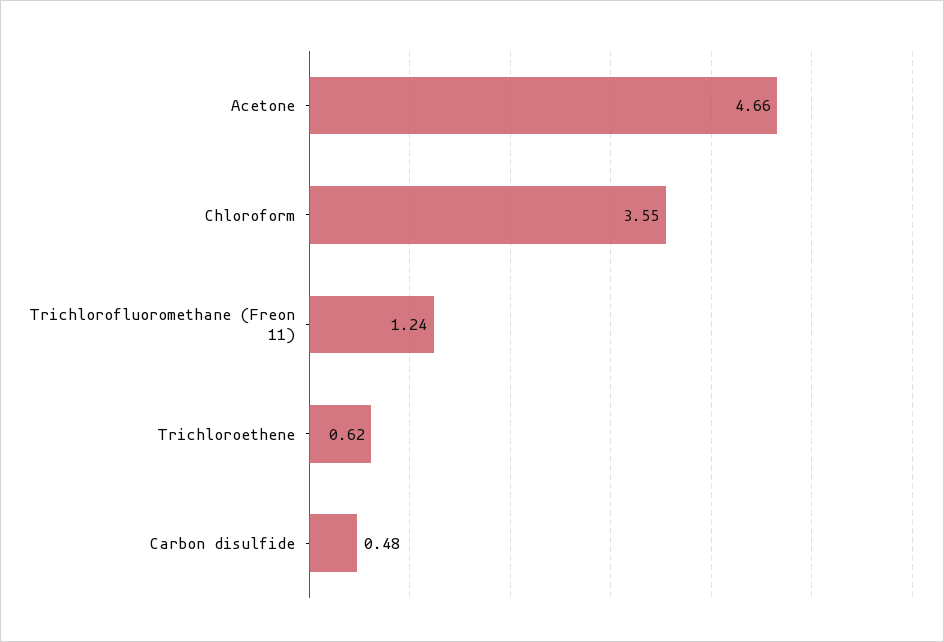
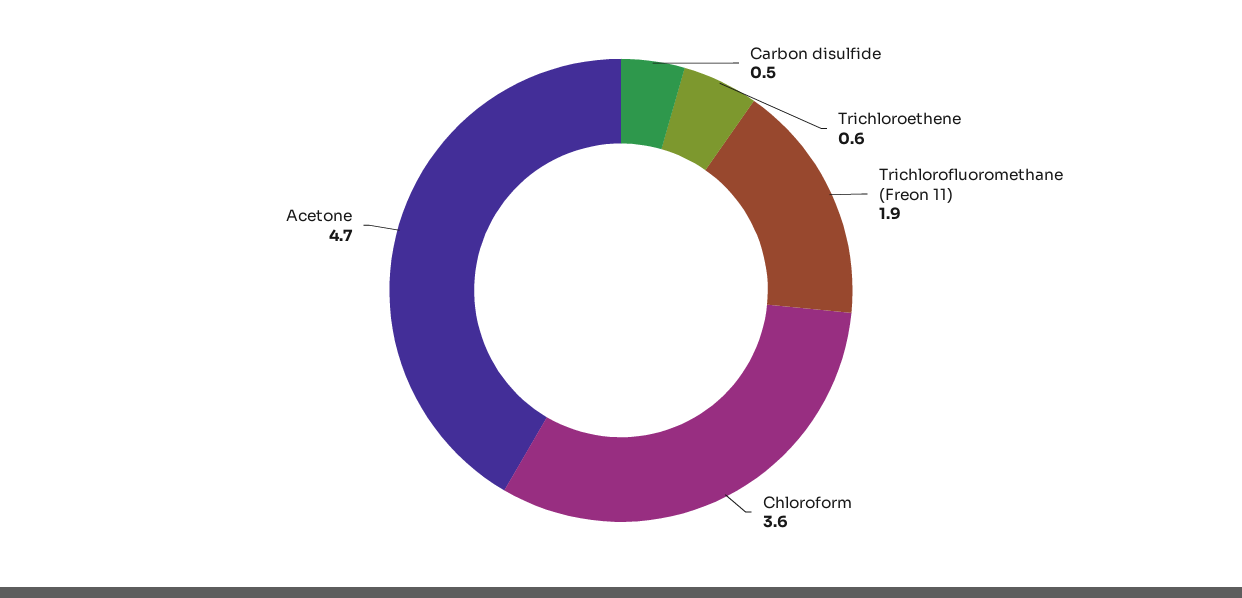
Trichlorofluoromethane (Freon 11): 1.24 -> 1.9

